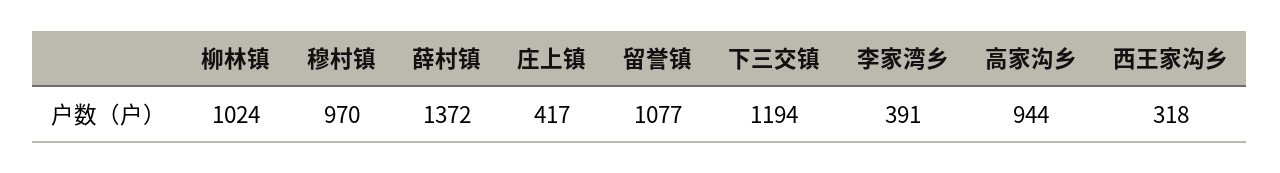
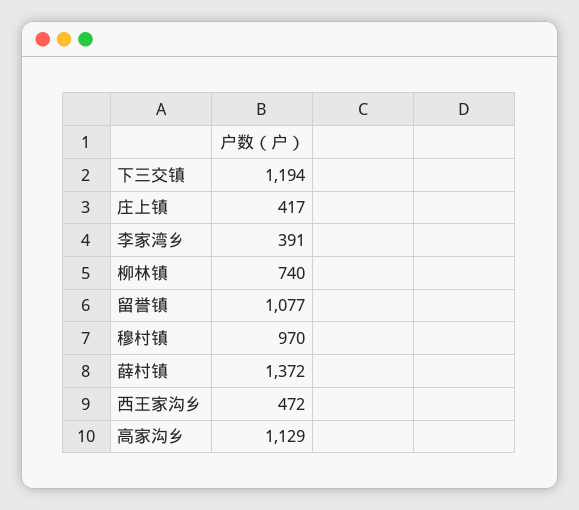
柳林镇: 1024 -> 740
高家沟乡: 944 -> 1129
西王家沟乡: 318 -> 472

